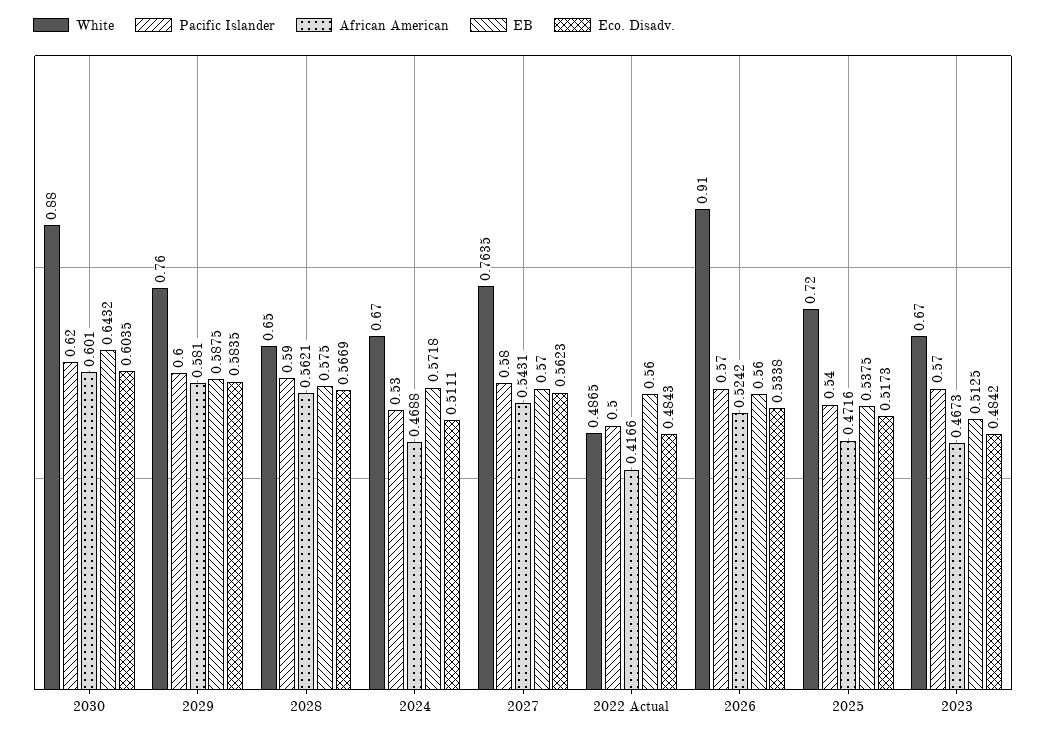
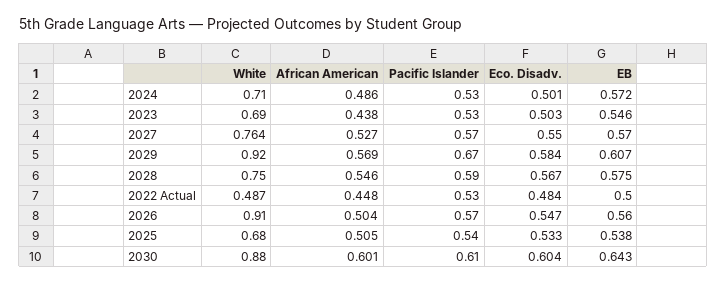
Pacific Islander, 2030: 0.62 -> 0.61
White, 2029: 0.76 -> 0.92
Pacific Islander, 2029: 0.6 -> 0.67
African American, 2029: 0.581 -> 0.569
EB, 2029: 0.5875 -> 0.607
White, 2028: 0.65 -> 0.75
African American, 2028: 0.5621 -> 0.546
White, 2024: 0.67 -> 0.71
African American, 2024: 0.4688 -> 0.486
Eco. Disadv., 2024: 0.5111 -> 0.501
Pacific Islander, 2027: 0.58 -> 0.57
African American, 2027: 0.5431 -> 0.527
Eco. Disadv., 2027: 0.5623 -> 0.55
Pacific Islander, 2022 Actual: 0.5 -> 0.53
African American, 2022 Actual: 0.4166 -> 0.448
EB, 2022 Actual: 0.56 -> 0.5
African American, 2026: 0.5242 -> 0.504
Eco. Disadv., 2026: 0.5338 -> 0.547
White, 2025: 0.72 -> 0.68
African American, 2025: 0.4716 -> 0.505
Eco. Disadv., 2025: 0.5173 -> 0.533
White, 2023: 0.67 -> 0.69
Pacific Islander, 2023: 0.57 -> 0.53
African American, 2023: 0.4673 -> 0.438
EB, 2023: 0.5125 -> 0.546
Eco. Disadv., 2023: 0.4842 -> 0.503

